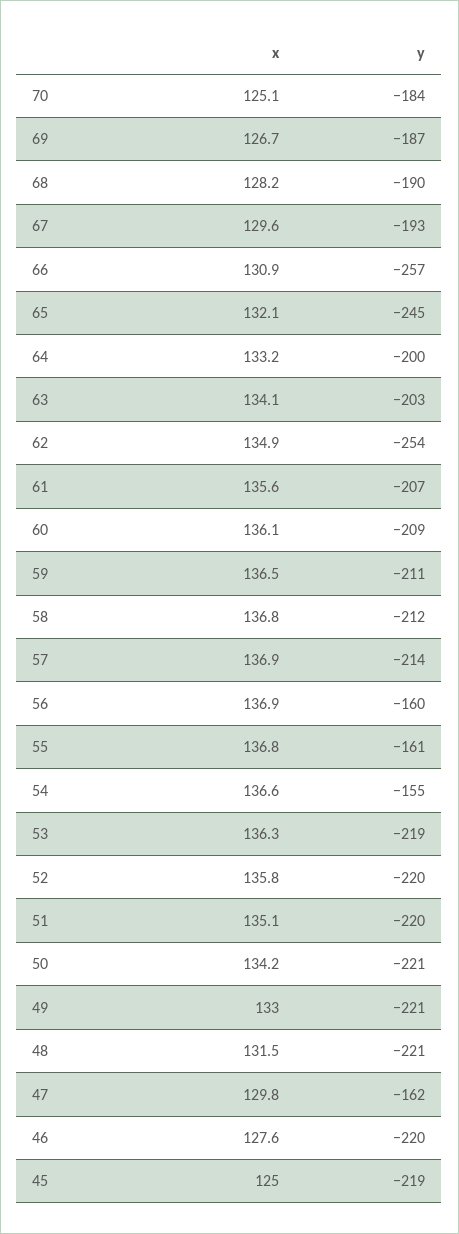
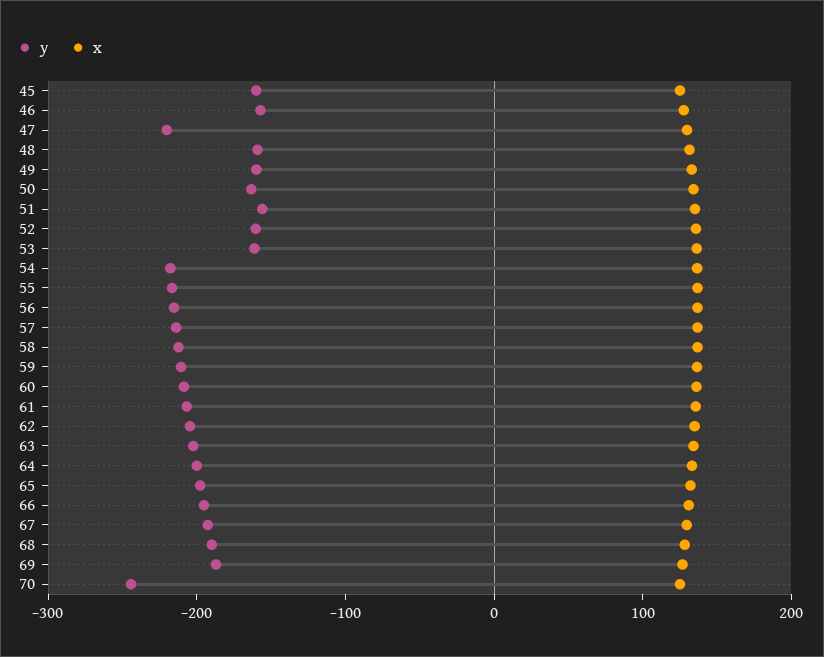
y, 70: -184 -> -240
y, 66: -257 -> -200
y, 65: -245 -> -200
y, 62: -254 -> -200
y, 56: -160 -> -220
y, 55: -161 -> -220
y, 54: -155 -> -220
y, 53: -219 -> -160
y, 52: -220 -> -160
y, 51: -220 -> -160
y, 50: -221 -> -160
y, 49: -221 -> -160
y, 48: -221 -> -160
y, 47: -162 -> -220
y, 46: -220 -> -160
y, 45: -219 -> -160

